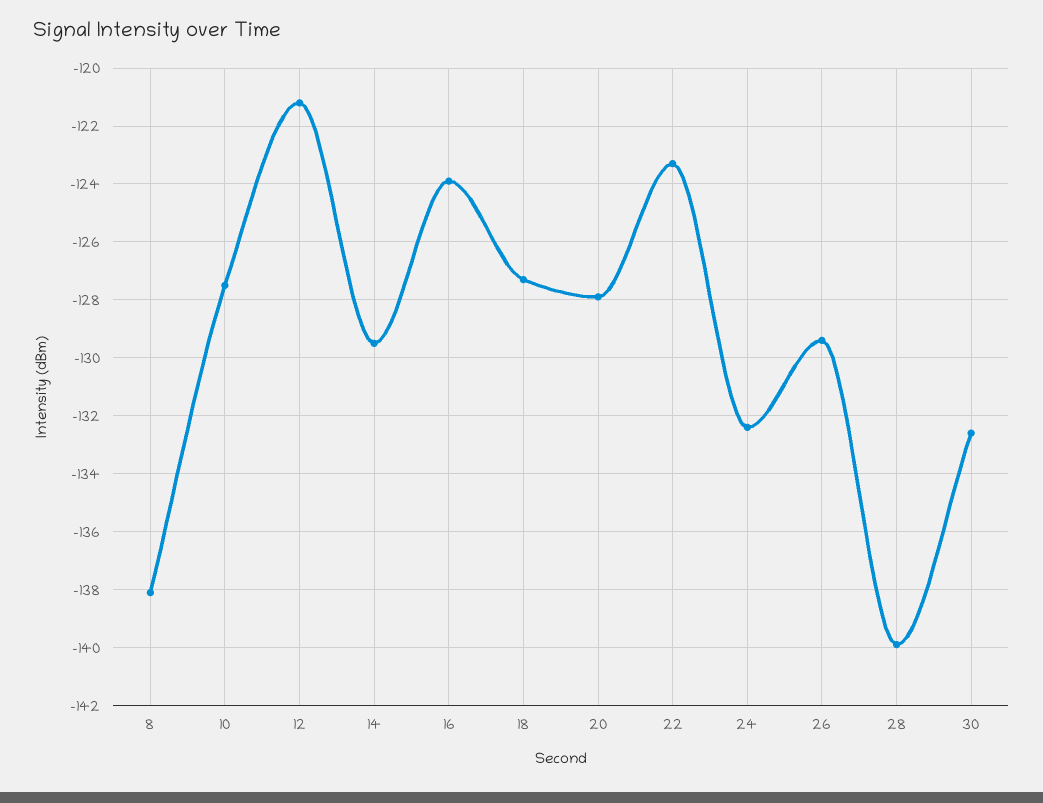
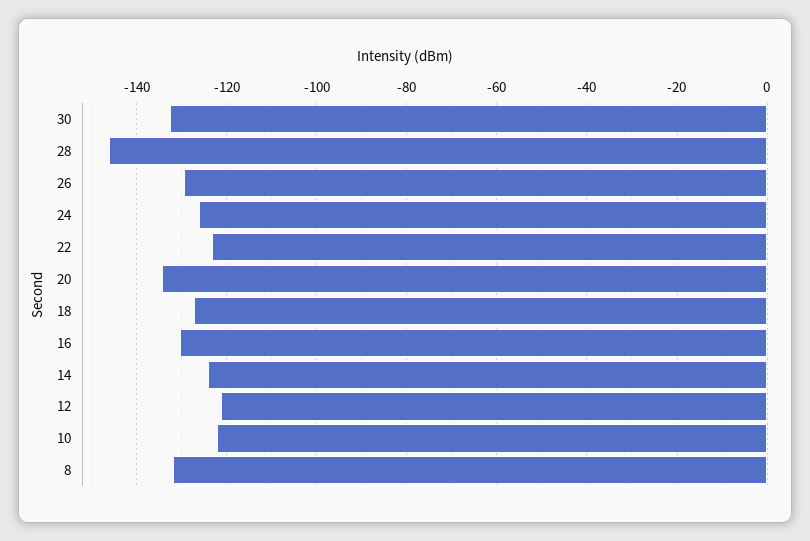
8: -138 -> -132
10: -127.5 -> -122
14: -129.5 -> -124
16: -124 -> -130
20: -128 -> -134
24: -132.5 -> -126
28: -140 -> -146

